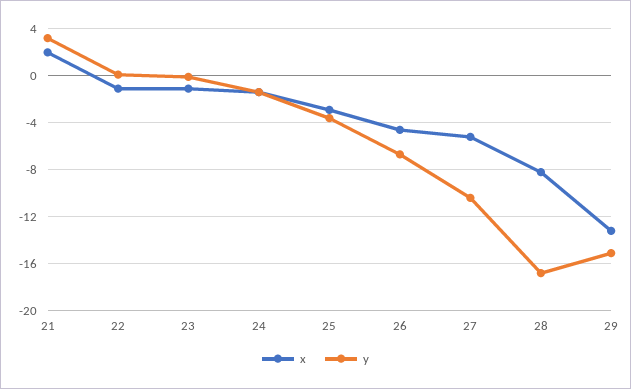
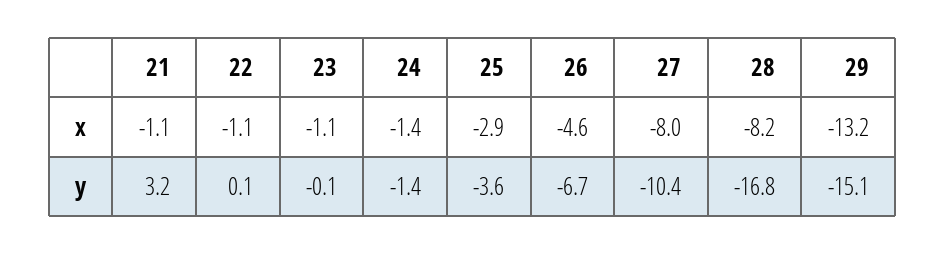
x, 21: 2 -> -1.1
x, 27: -5 -> -8

